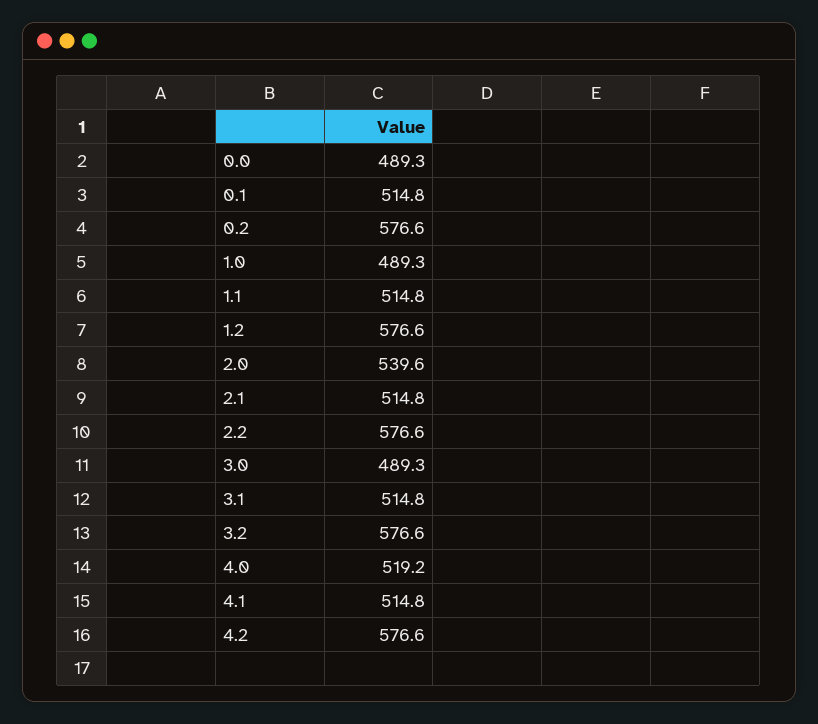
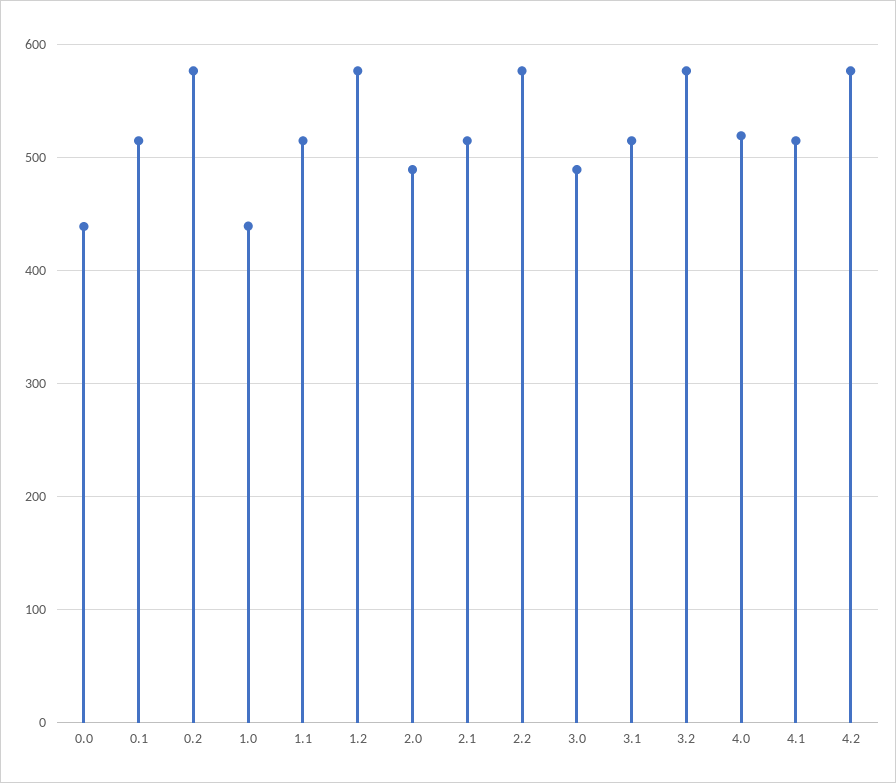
0.0: 489.3 -> 440
1.0: 489.3 -> 440
2.0: 539.6 -> 490

